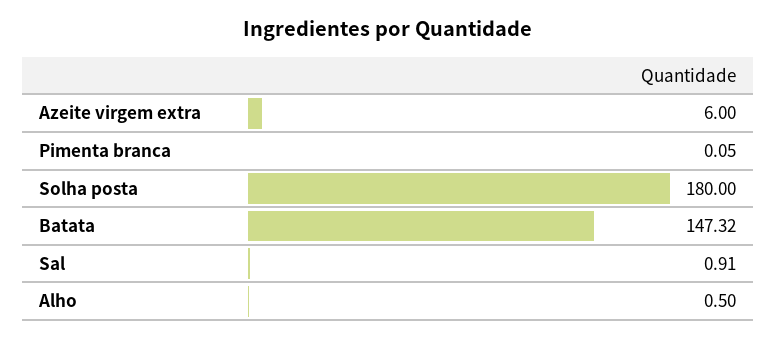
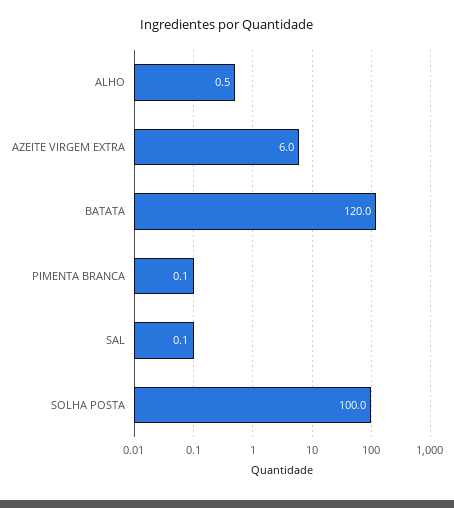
Solha posta: 180 -> 100
Batata: 147.32 -> 120
Sal: 0.91 -> 0.1

